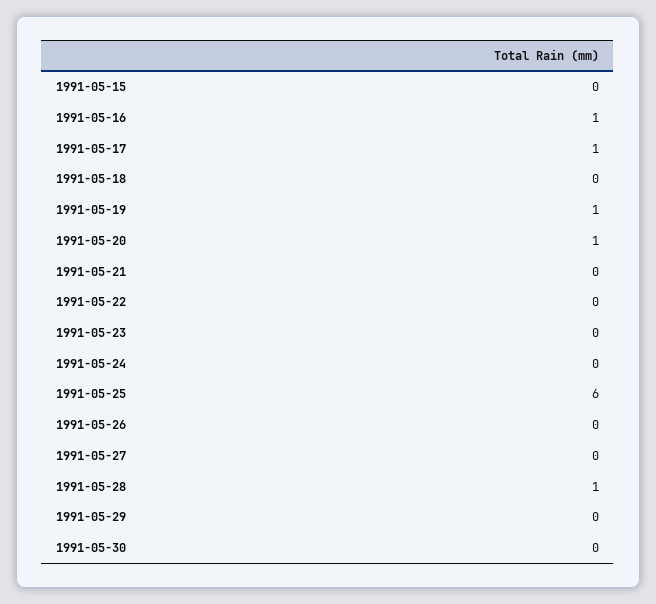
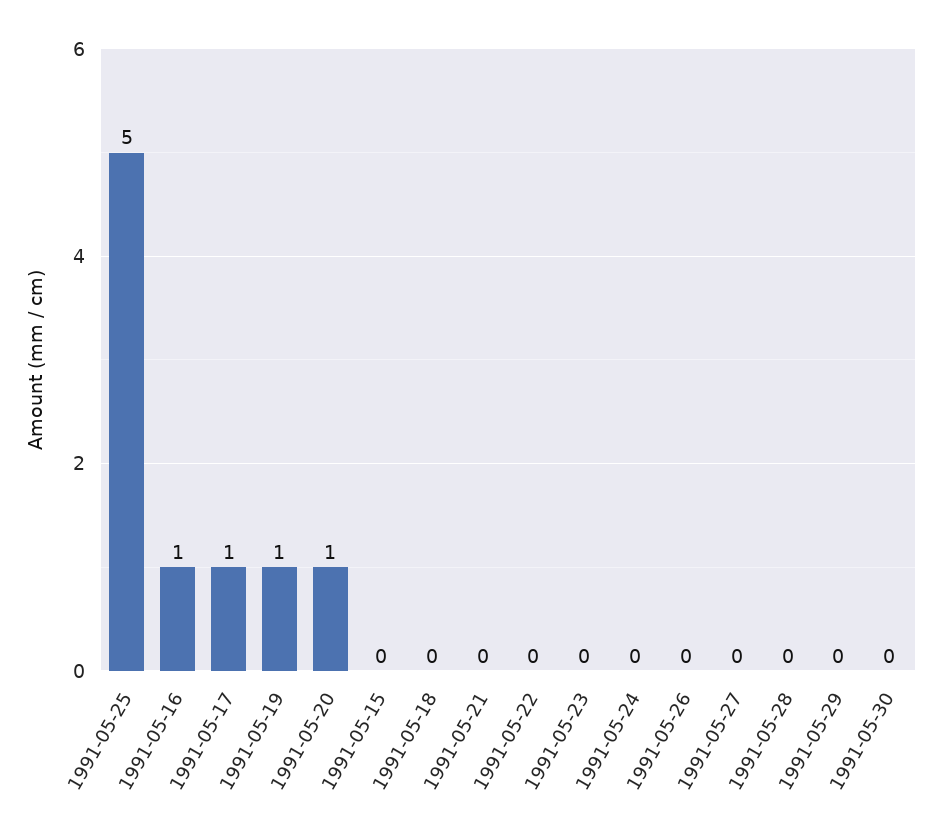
1991-05-25: 6 -> 5
1991-05-28: 1 -> 0

